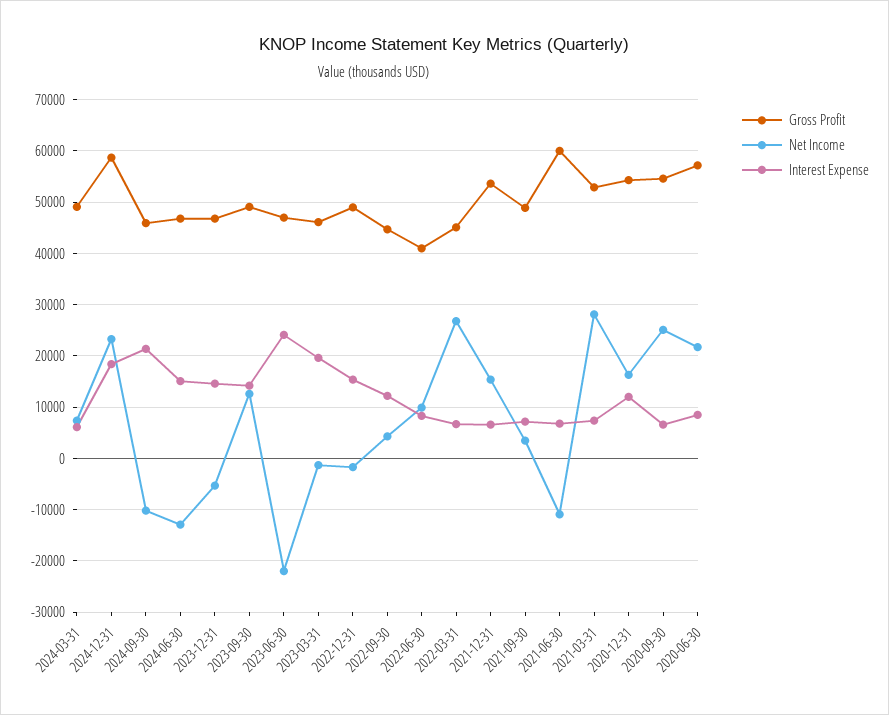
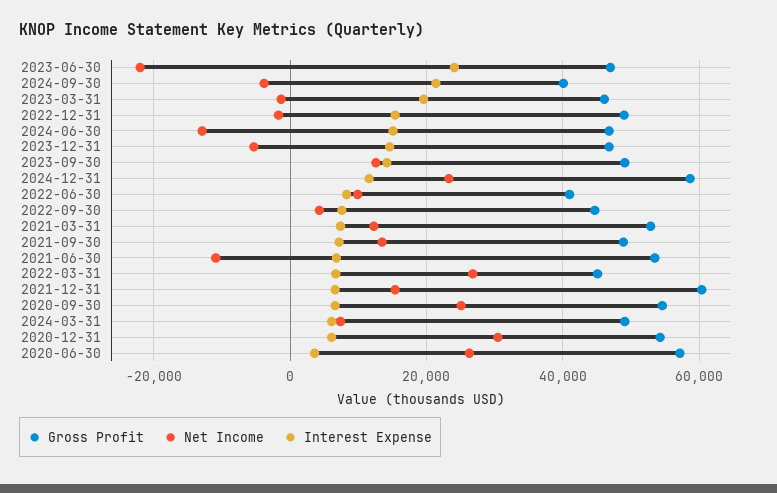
Interest Expense, 2024-12-31: 18000 -> 12000
Gross Profit, 2024-09-30: 46000 -> 40000
Net Income, 2024-09-30: -10000 -> -4000
Interest Expense, 2022-09-30: 12000 -> 8000
Gross Profit, 2021-12-31: 54000 -> 60000
Net Income, 2021-09-30: 4000 -> 14000
Gross Profit, 2021-06-30: 60000 -> 54000
Net Income, 2021-03-31: 28000 -> 12000
Net Income, 2020-12-31: 16000 -> 30000
Interest Expense, 2020-12-31: 12000 -> 6000
Net Income, 2020-06-30: 22000 -> 26000
Interest Expense, 2020-06-30: 8000 -> 4000

